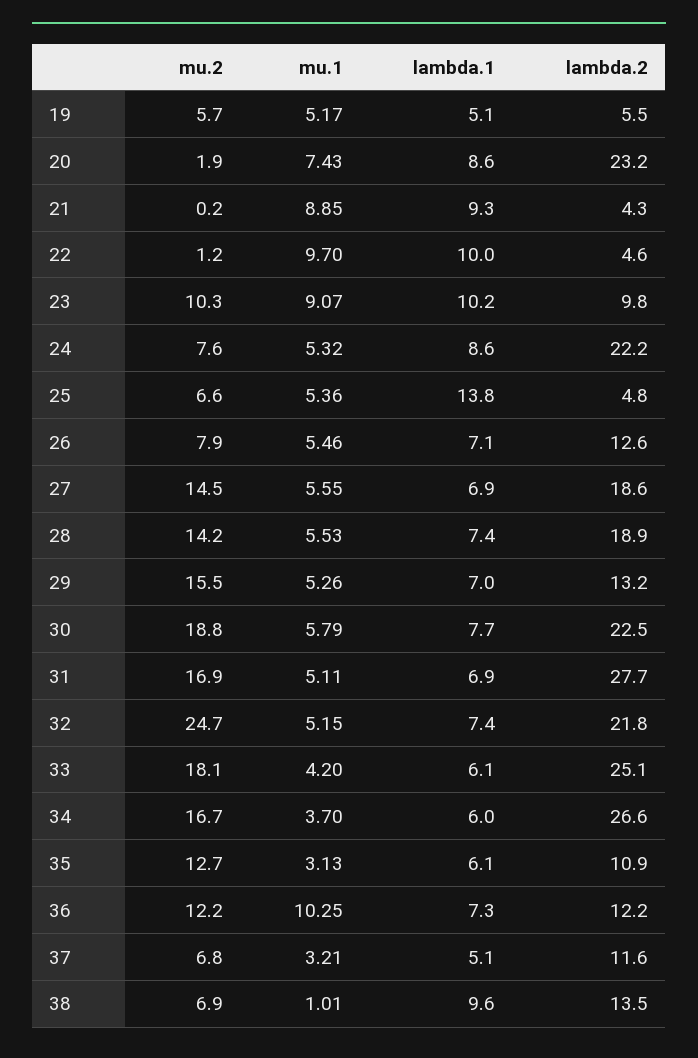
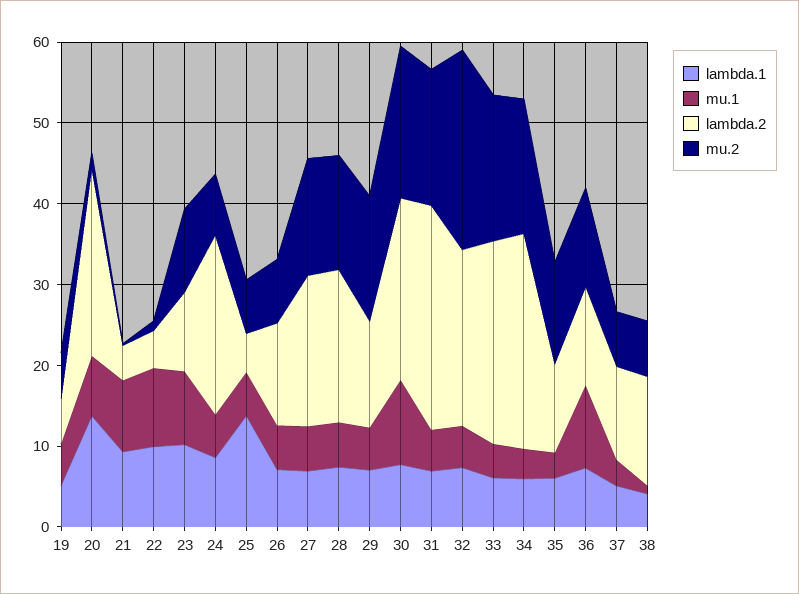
lambda.1, 20: 8.6 -> 14
mu.1, 30: 5.79 -> 10
lambda.1, 38: 9.6 -> 4

